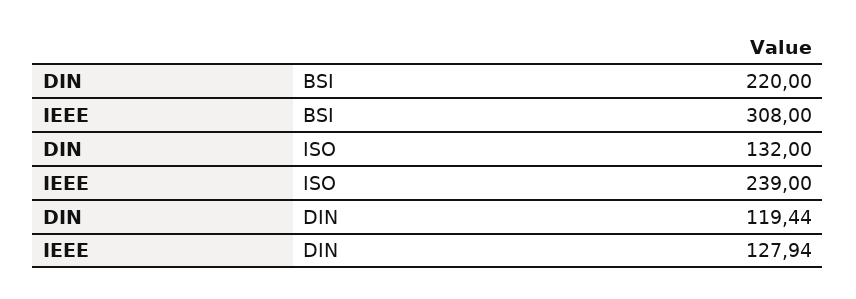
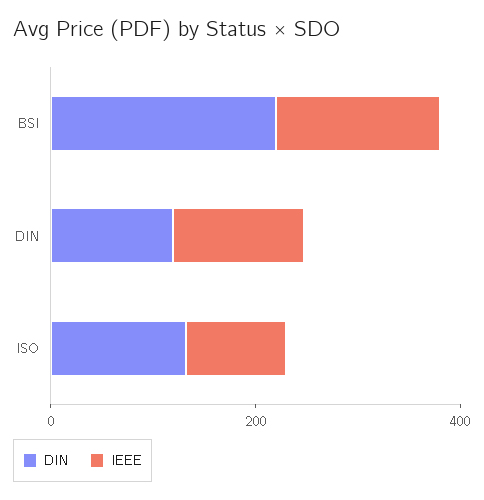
IEEE, BSI: 308 -> 150
IEEE, ISO: 239 -> 100

